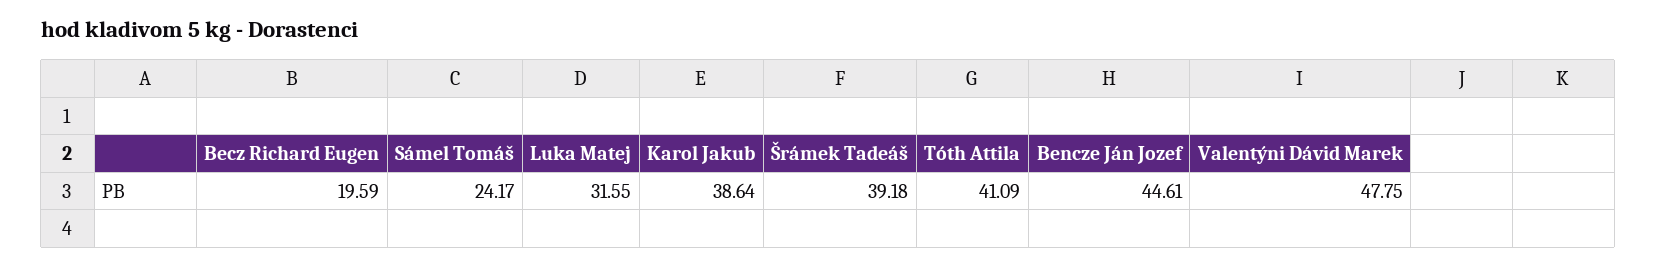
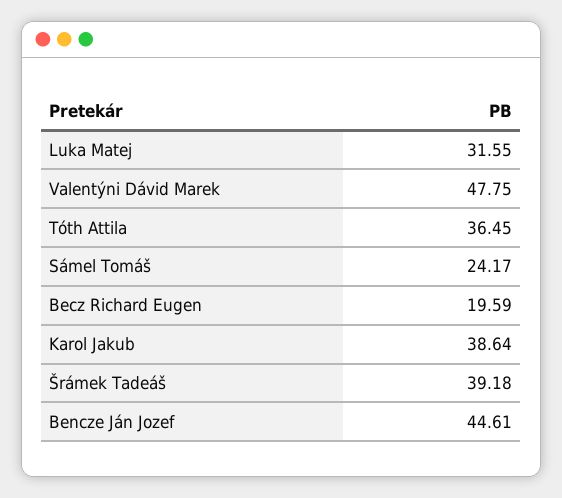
Tóth Attila: 41.09 -> 36.45

